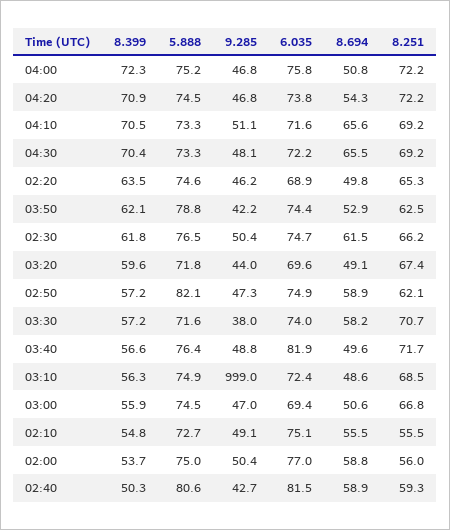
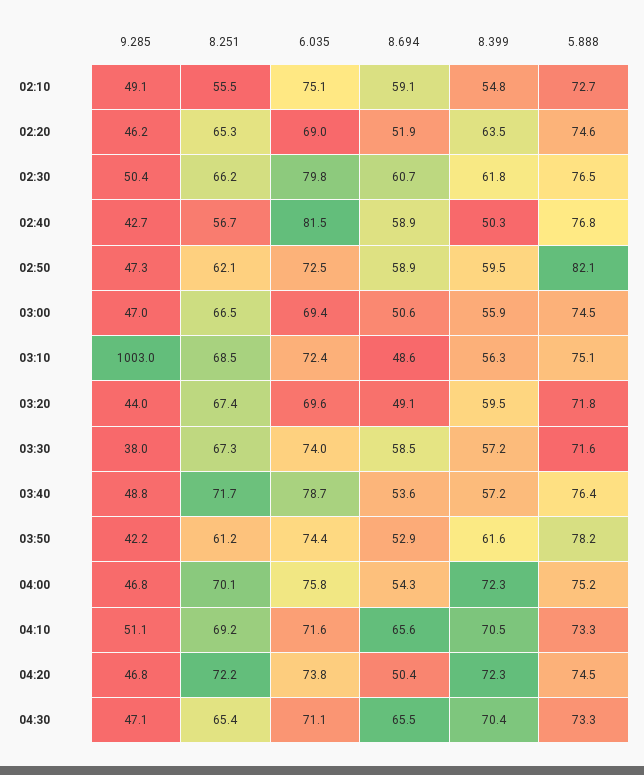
8.694, 04:00: 50.8 -> 54.3
8.251, 04:00: 72.2 -> 70.1
8.399, 04:20: 70.9 -> 72.3
8.694, 04:20: 54.3 -> 50.4
9.285, 04:30: 48.1 -> 47.1
6.035, 04:30: 72.2 -> 71.1
8.251, 04:30: 69.2 -> 65.4
6.035, 02:20: 68.9 -> 69
8.694, 02:20: 49.8 -> 51.9
8.399, 03:50: 62.1 -> 61.6
5.888, 03:50: 78.8 -> 78.2
8.251, 03:50: 62.5 -> 61.2
6.035, 02:30: 74.7 -> 79.8
8.694, 02:30: 61.5 -> 60.7
8.399, 03:20: 59.6 -> 59.5
8.399, 02:50: 57.2 -> 59.5
6.035, 02:50: 74.9 -> 72.5
8.694, 03:30: 58.2 -> 58.5
8.251, 03:30: 70.7 -> 67.3
8.399, 03:40: 56.6 -> 57.2
6.035, 03:40: 81.9 -> 78.7
8.694, 03:40: 49.6 -> 53.6
5.888, 03:10: 74.9 -> 75.1
9.285, 03:10: 999 -> 1003
8.251, 03:00: 66.8 -> 66.5
8.694, 02:10: 55.5 -> 59.1
8.399, 02:00: 53.7 -> none
5.888, 02:00: 75 -> none
9.285, 02:00: 50.4 -> none
6.035, 02:00: 77 -> none
8.694, 02:00: 58.8 -> none
8.251, 02:00: 56 -> none
5.888, 02:40: 80.6 -> 76.8
8.251, 02:40: 59.3 -> 56.7

